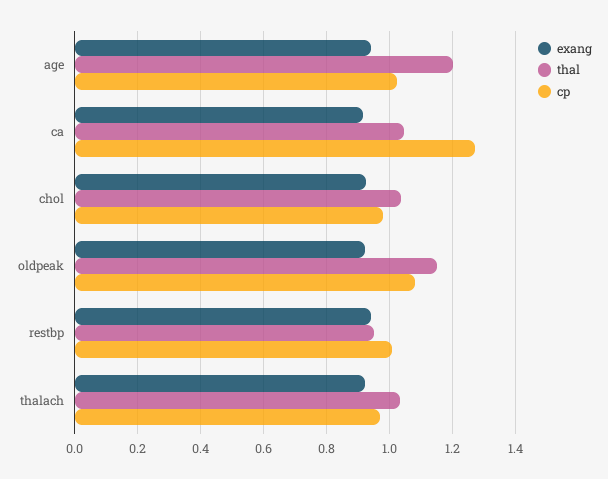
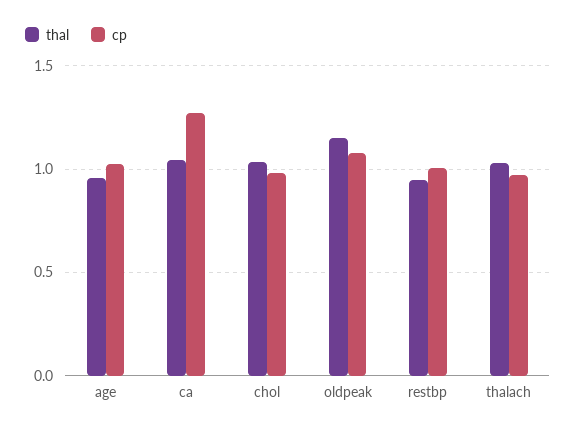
exang, age: 0.94 -> none
thal, age: 1.2 -> 0.95
exang, ca: 0.92 -> none
exang, chol: 0.92 -> none
exang, oldpeak: 0.92 -> none
exang, restbp: 0.94 -> none
exang, thalach: 0.92 -> none

